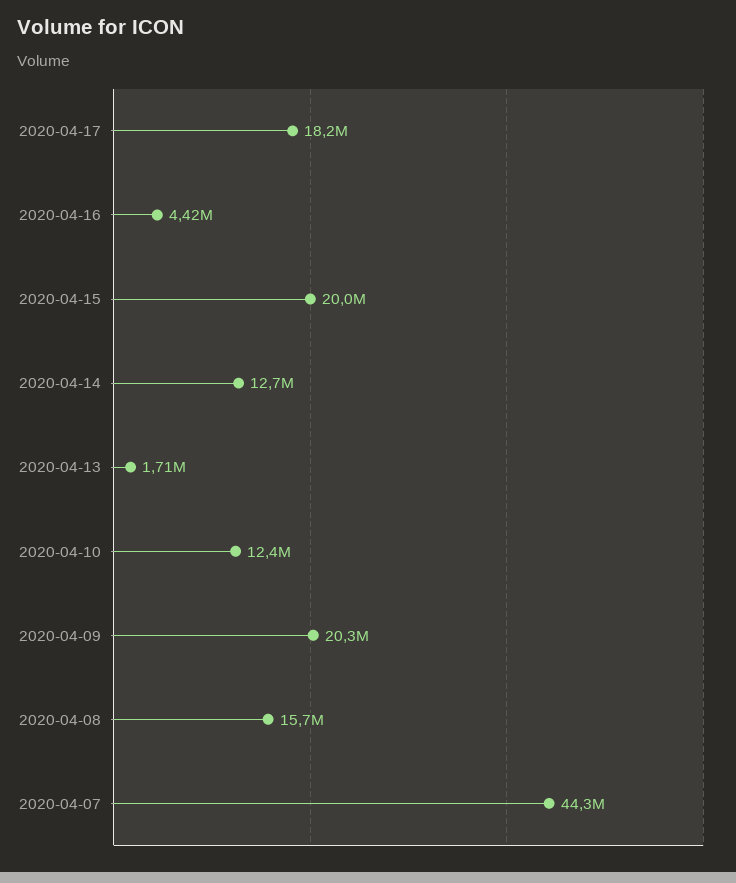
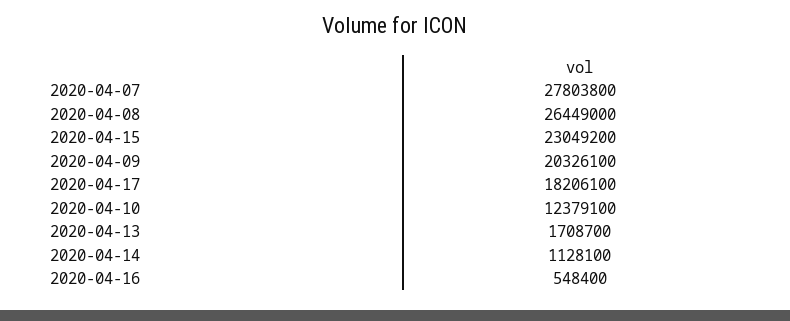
2020-04-16: 4420000 -> 548400
2020-04-15: 20000000 -> 23049200
2020-04-14: 12700000 -> 1128100
2020-04-08: 15700000 -> 26449000
2020-04-07: 44300000 -> 27803800

